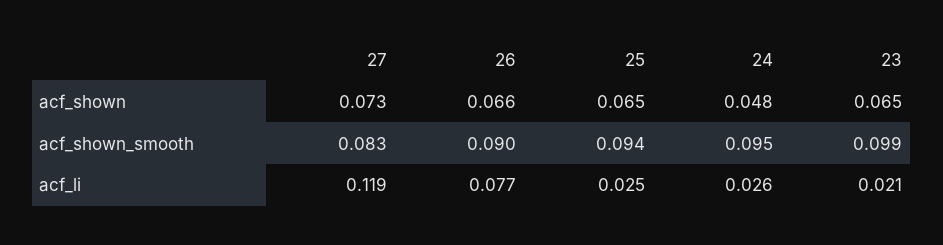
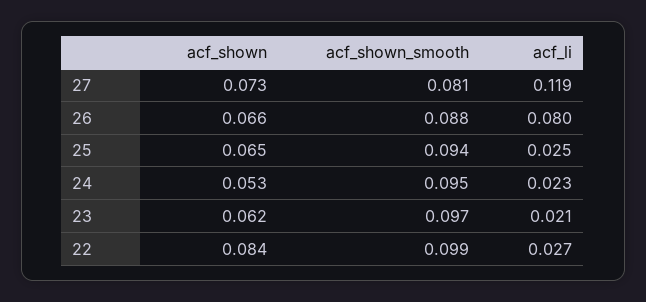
24, acf_shown: 0.048 -> 0.053
23, acf_shown: 0.065 -> 0.062
27, acf_shown_smooth: 0.083 -> 0.081
26, acf_shown_smooth: 0.09 -> 0.088
23, acf_shown_smooth: 0.099 -> 0.097
26, acf_li: 0.077 -> 0.08
24, acf_li: 0.026 -> 0.023
22, acf_shown: none -> 0.084
22, acf_shown_smooth: none -> 0.099
22, acf_li: none -> 0.027

